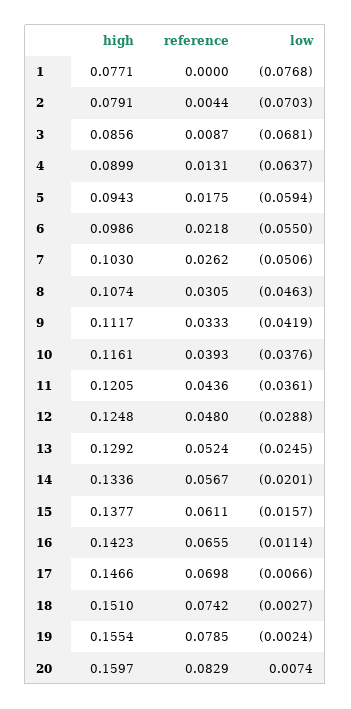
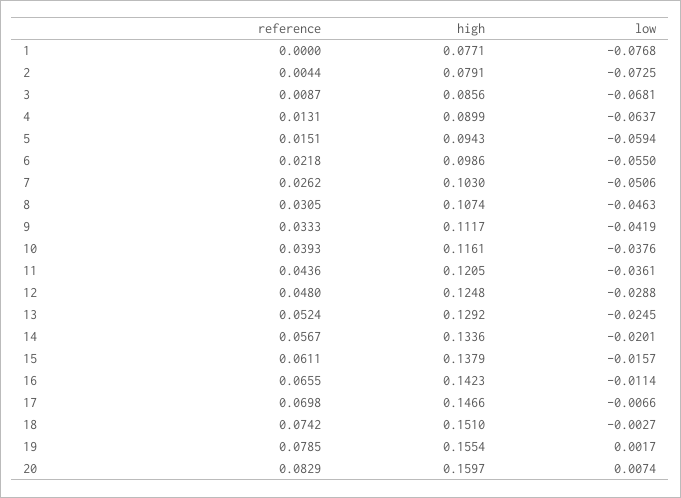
low, 2: -0.0703 -> -0.0725
reference, 5: 0.0175 -> 0.0151
high, 15: 0.1377 -> 0.1379
low, 19: -0.0024 -> 0.0017

